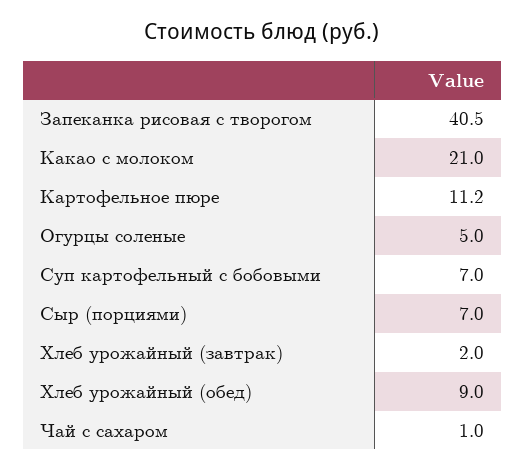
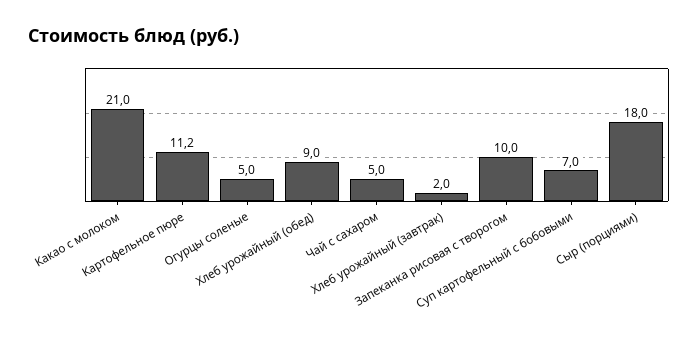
Запеканка рисовая с творогом: 40.5 -> 10
Сыр (порциями): 7 -> 18
Чай с сахаром: 1 -> 5

